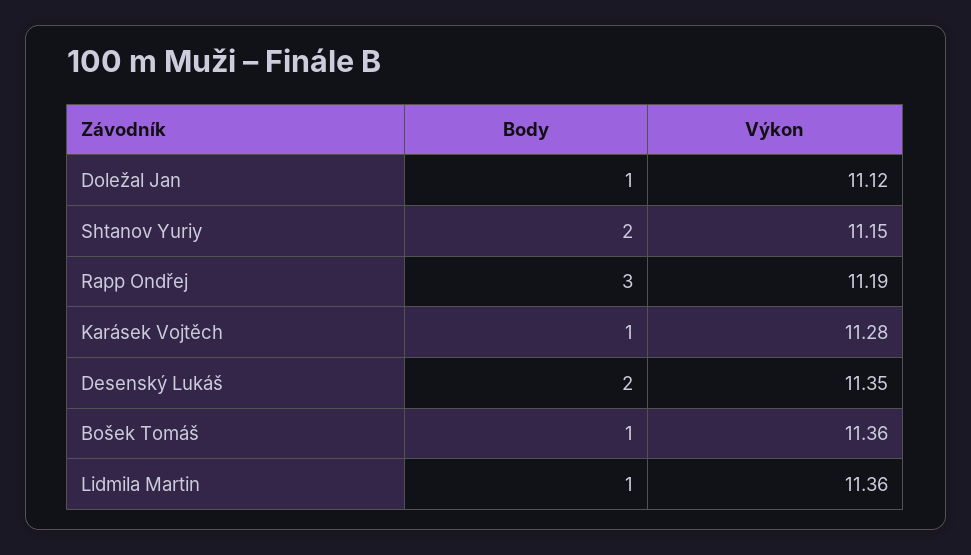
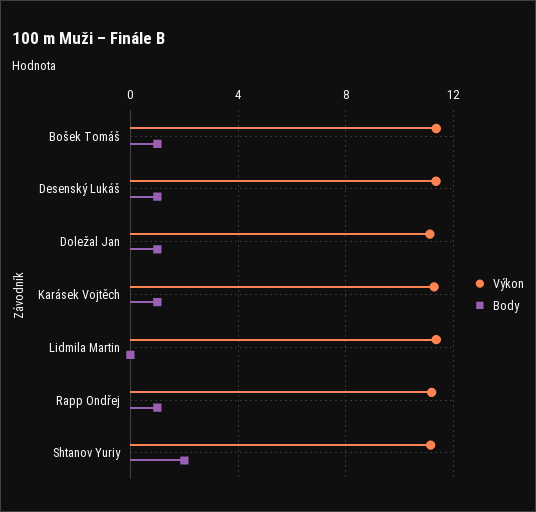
Body, Rapp Ondřej: 3 -> 1
Body, Desenský Lukáš: 2 -> 1
Body, Lidmila Martin: 1 -> 0

